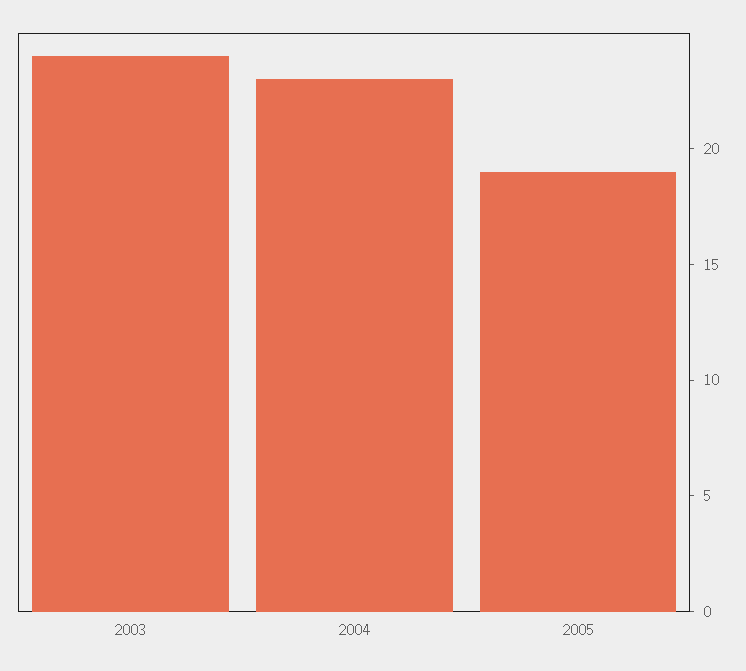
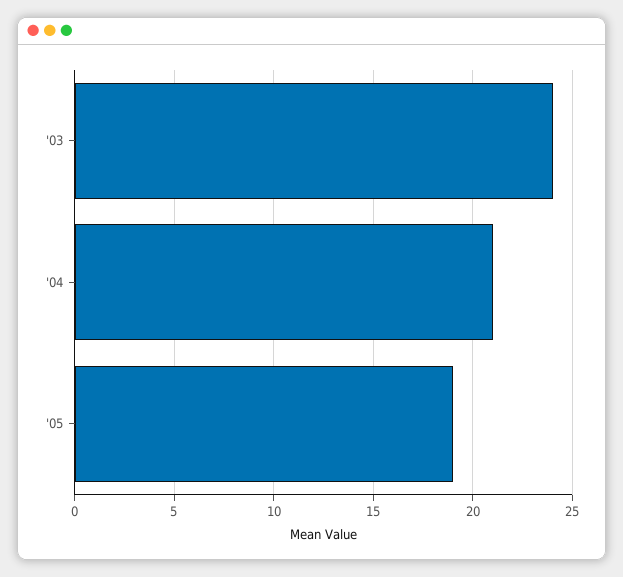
2004: 23 -> 21

